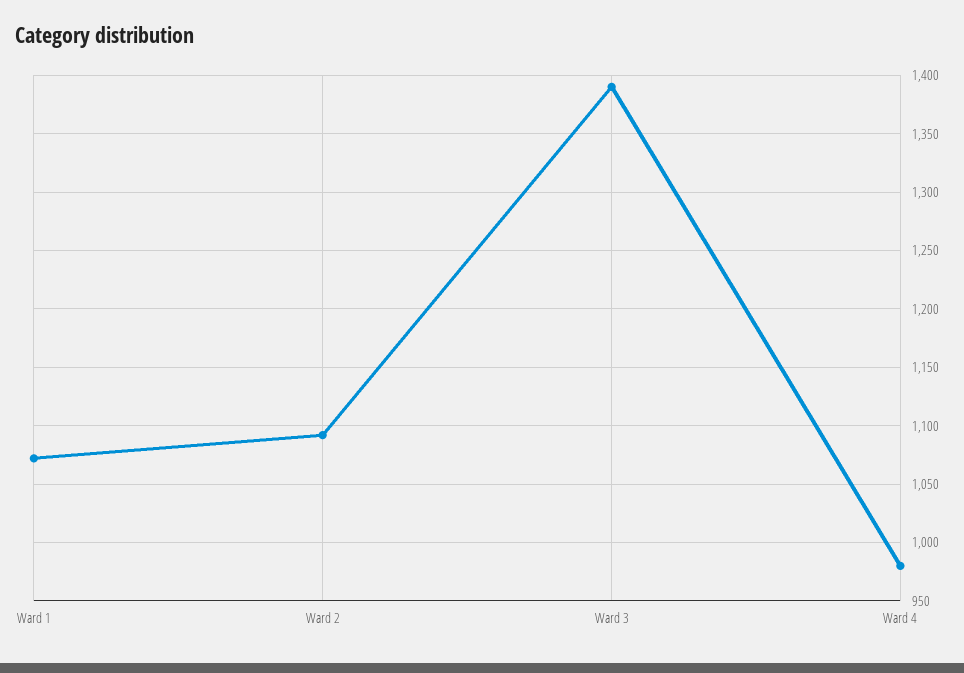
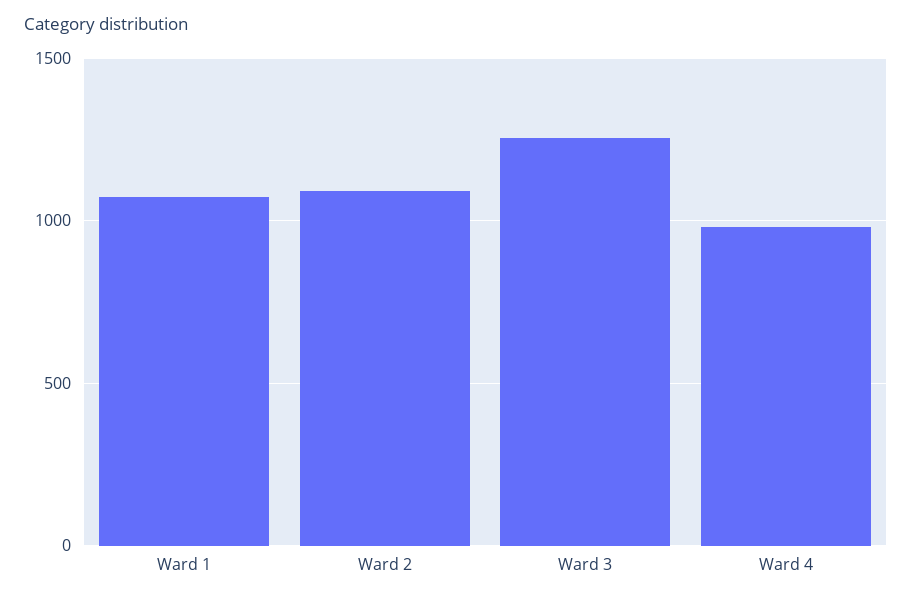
Ward 3: 1390 -> 1250

